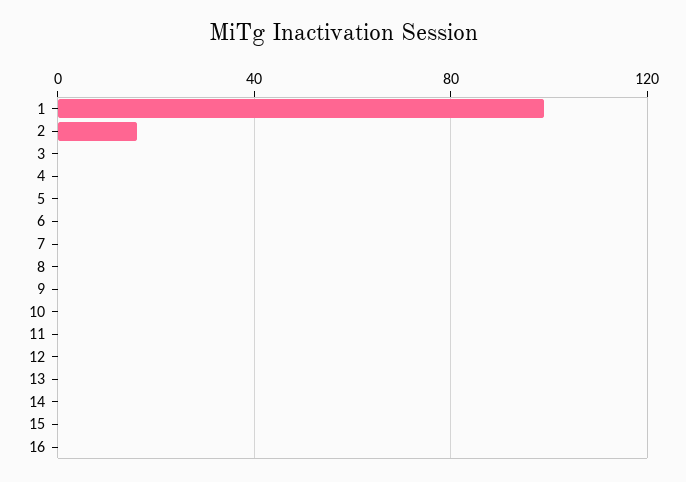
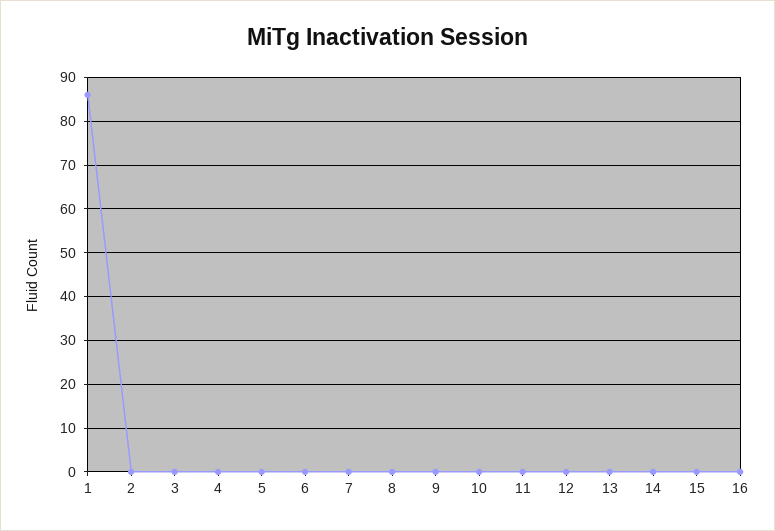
1: 100 -> 85
2: 15 -> 0

